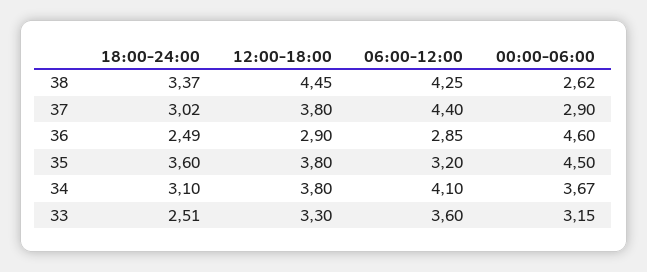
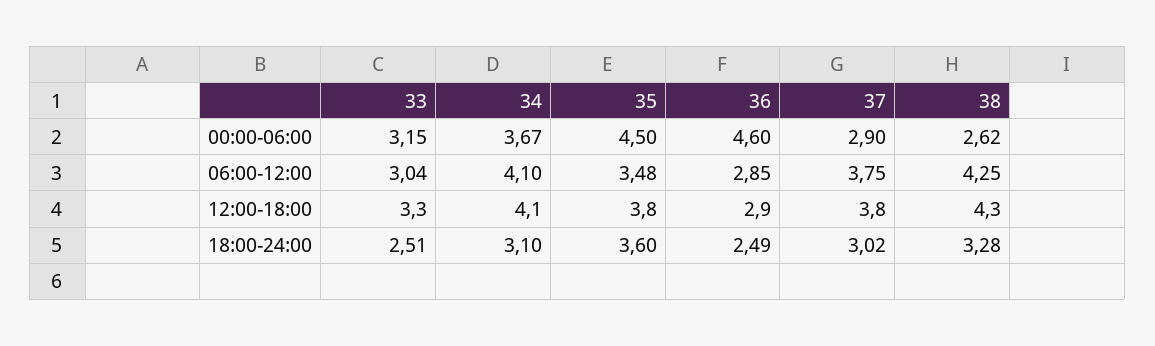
18:00-24:00, 38: 3.37 -> 3.28
12:00-18:00, 38: 4.45 -> 4.3
06:00-12:00, 37: 4.4 -> 3.75
06:00-12:00, 35: 3.2 -> 3.48
12:00-18:00, 34: 3.8 -> 4.1
06:00-12:00, 33: 3.6 -> 3.04

